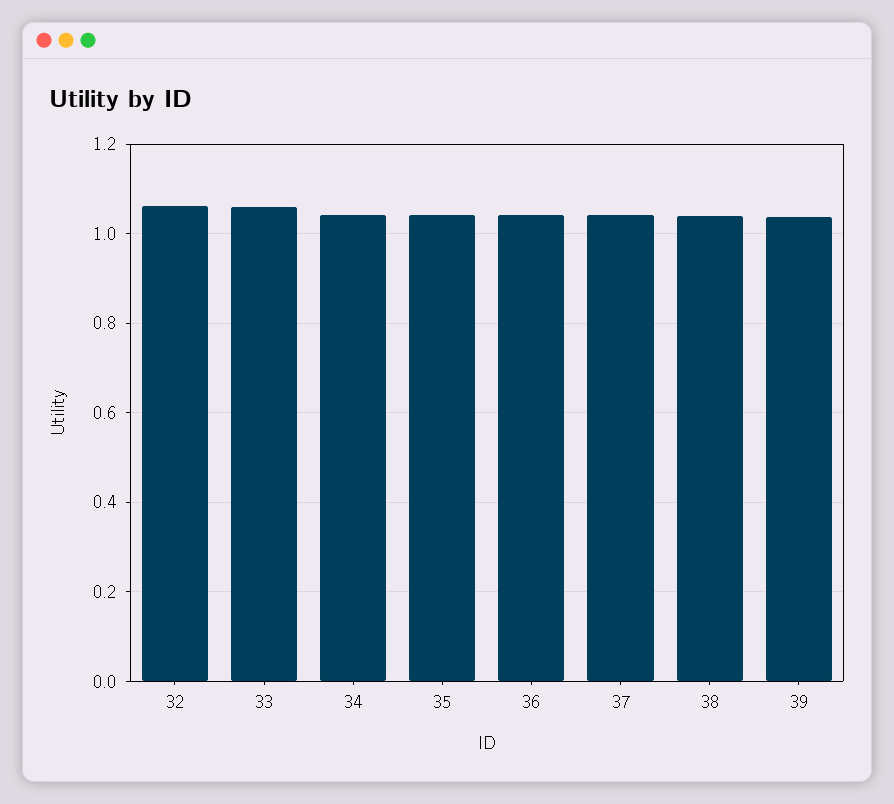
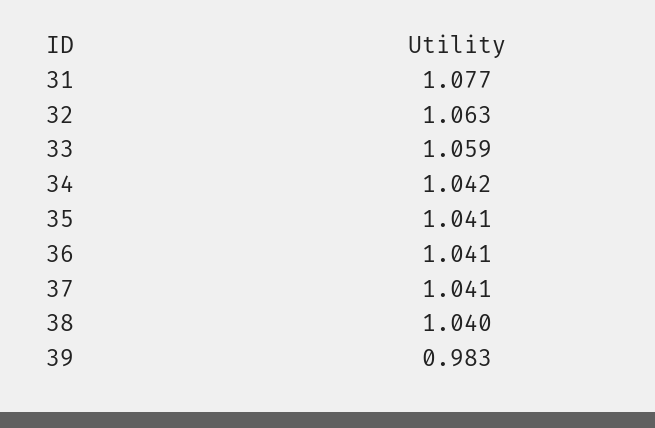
39: 1.04 -> 0.983
31: none -> 1.077

